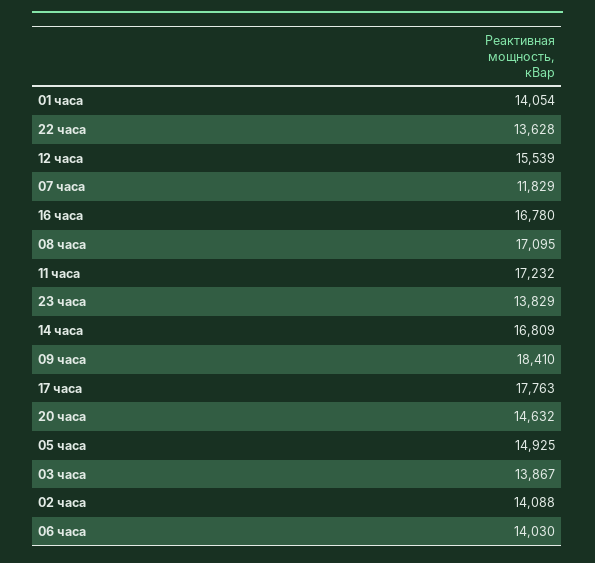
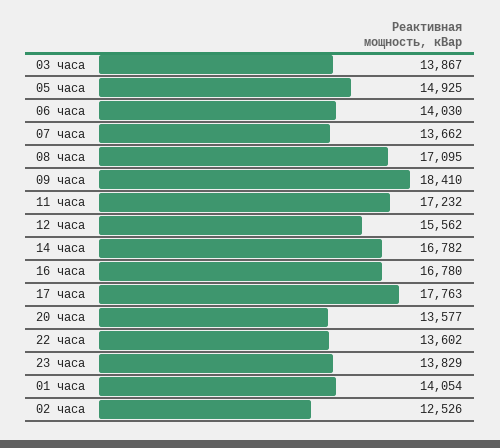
22 часа: 13628 -> 13602
12 часа: 15539 -> 15562
07 часа: 11829 -> 13662
14 часа: 16809 -> 16782
20 часа: 14632 -> 13577
02 часа: 14088 -> 12526

